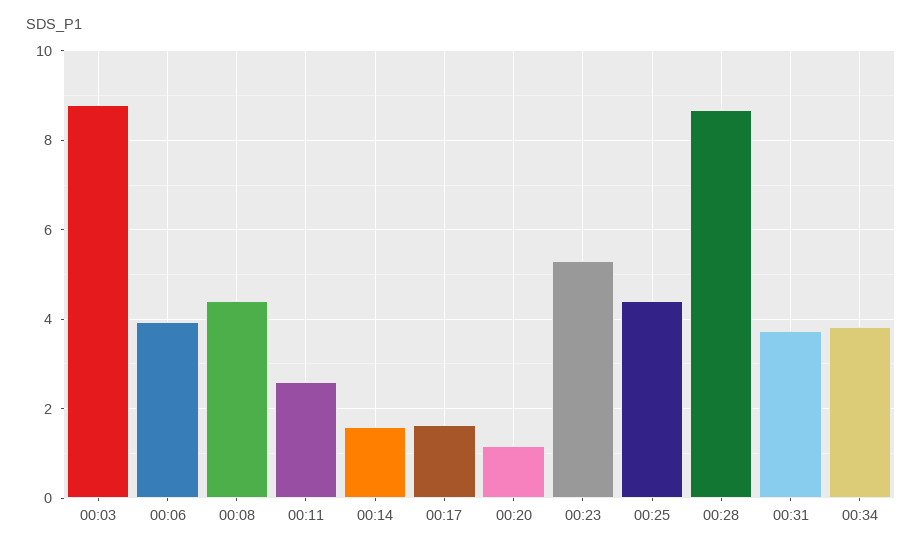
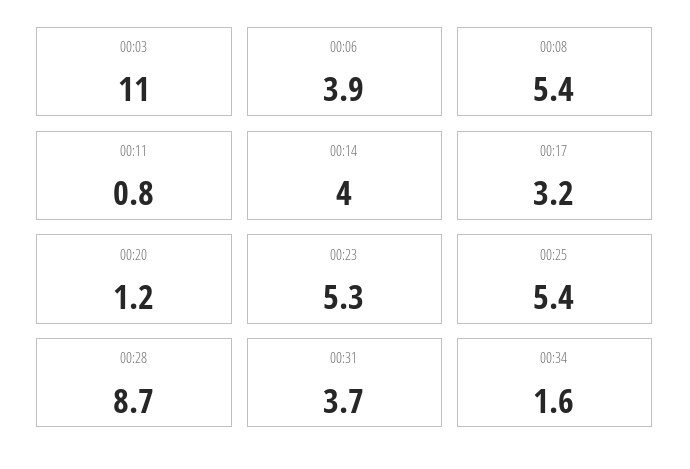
00:03: 8.8 -> 11
00:08: 4.4 -> 5.4
00:11: 2.6 -> 0.8
00:14: 1.6 -> 4
00:17: 1.6 -> 3.2
00:25: 4.4 -> 5.4
00:34: 3.8 -> 1.6

